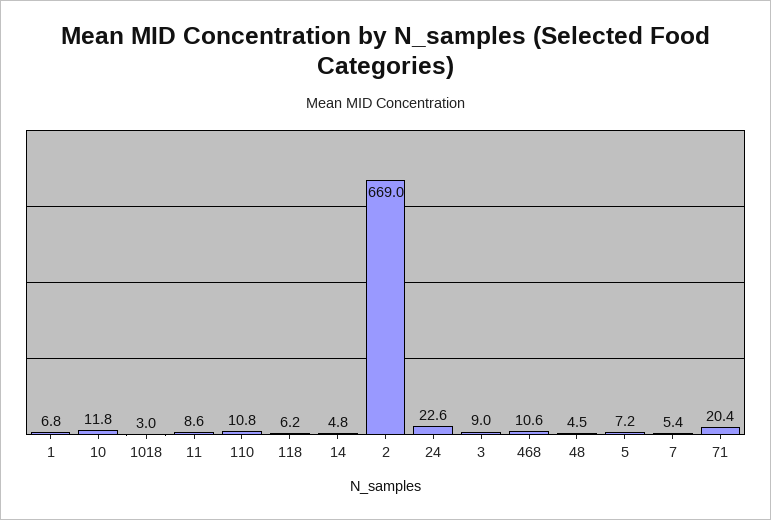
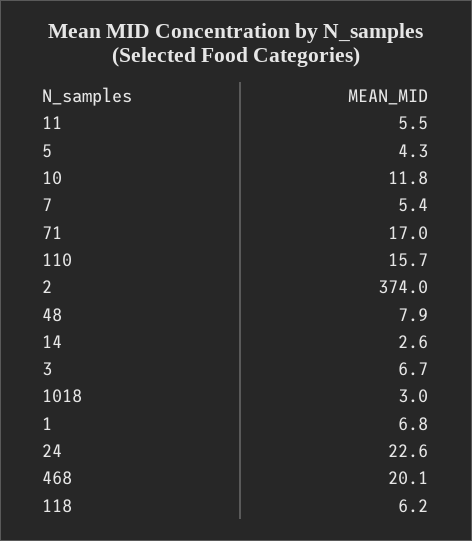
11: 8.6 -> 5.5
110: 10.8 -> 15.7
14: 4.8 -> 2.6
2: 669 -> 374
3: 9 -> 6.7
468: 10.6 -> 20.1
48: 4.5 -> 7.9
5: 7.2 -> 4.3
71: 20.4 -> 17

